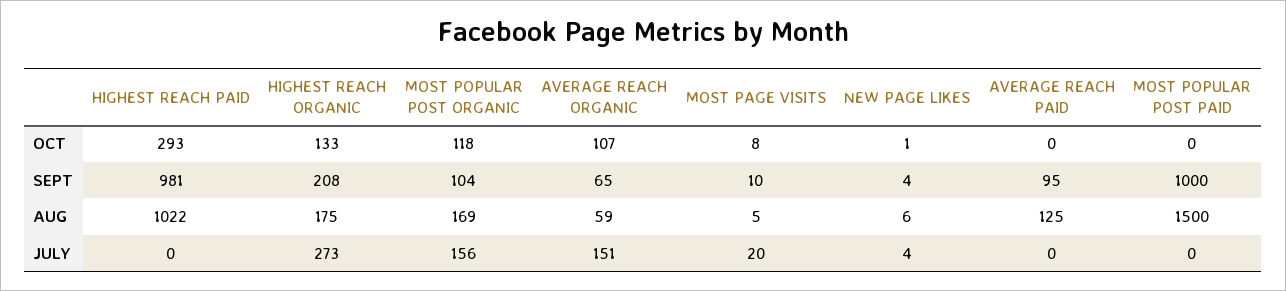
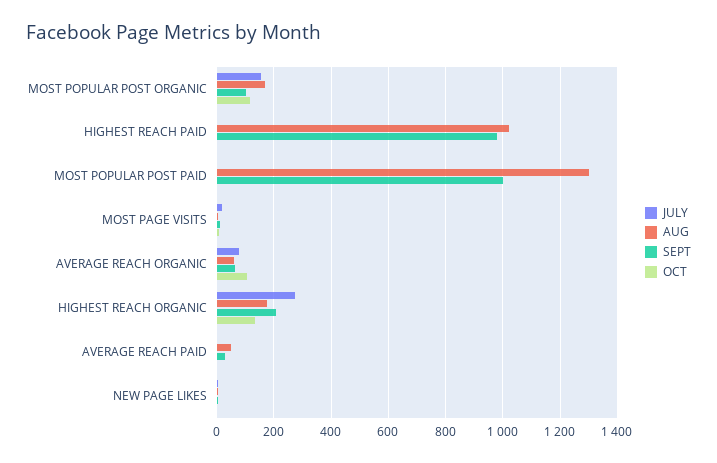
OCT, HIGHEST REACH PAID: 293 -> 0
SEPT, AVERAGE REACH PAID: 95 -> 25
AUG, AVERAGE REACH PAID: 125 -> 50
AUG, MOST POPULAR POST PAID: 1500 -> 1300
JULY, AVERAGE REACH ORGANIC: 151 -> 75

